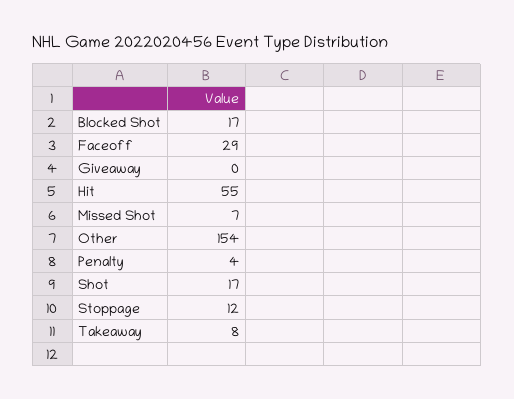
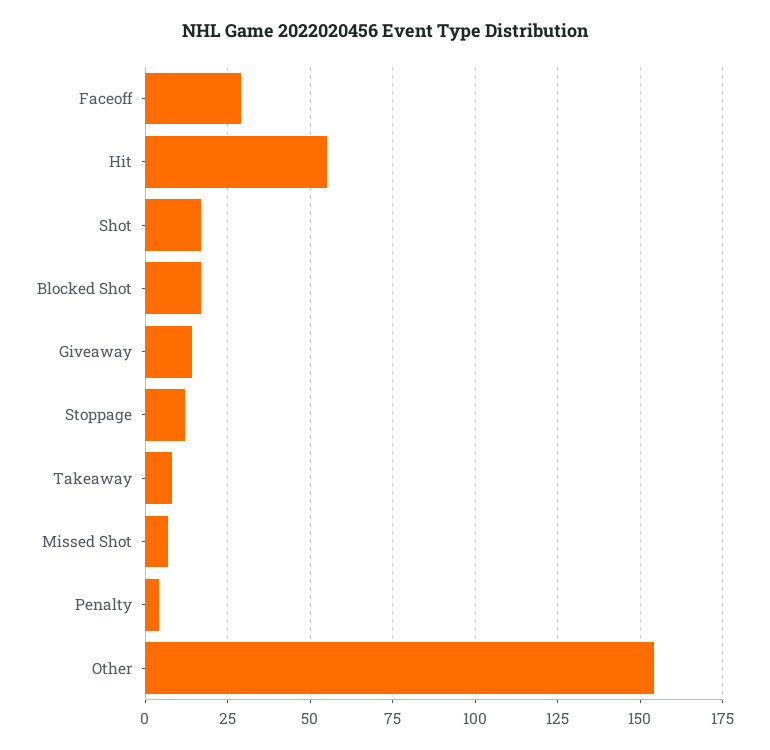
Giveaway: 0 -> 15

